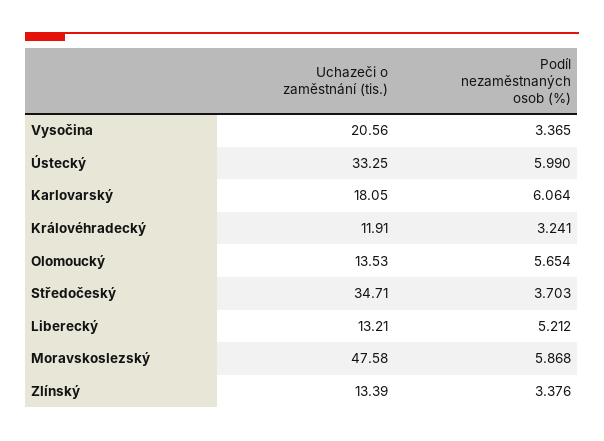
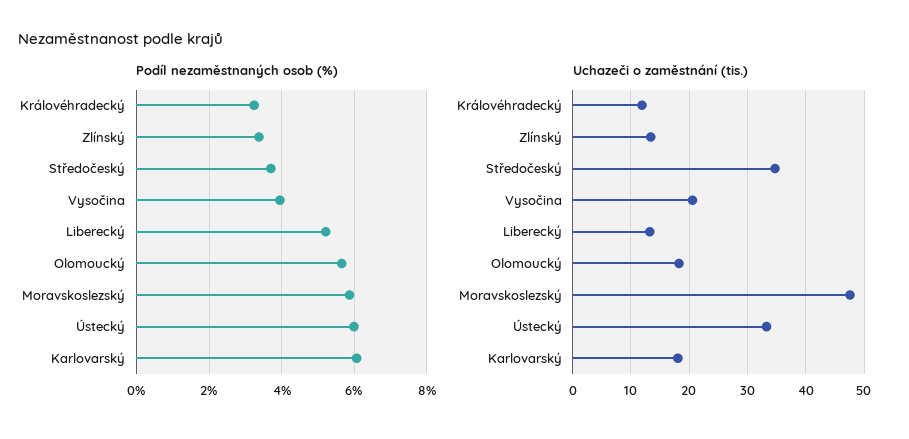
Podíl nezaměstnaných osob (%), Vysočina: 3.365 -> 4
Uchazeči o zaměstnání (tis.), Olomoucký: 13.53 -> 18

